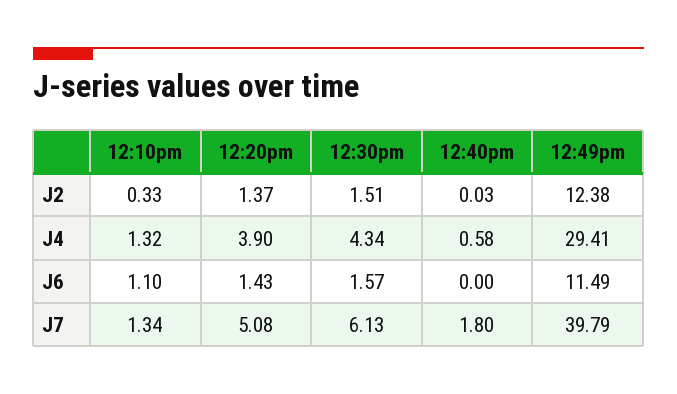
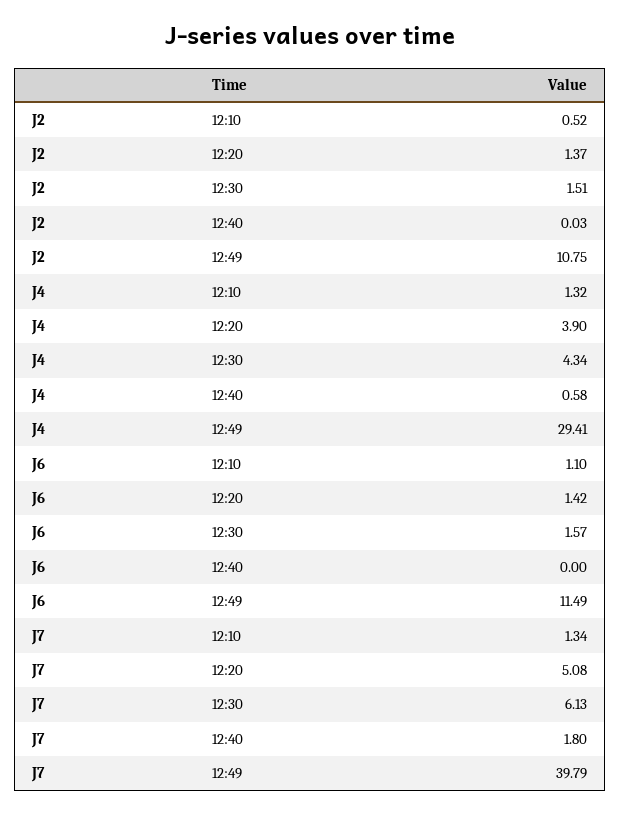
12:10pm, J2: 0.33 -> 0.52
12:49pm, J2: 12.38 -> 10.75
12:20pm, J6: 1.43 -> 1.42

